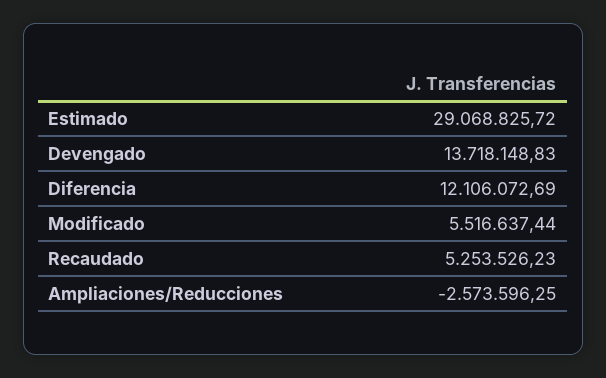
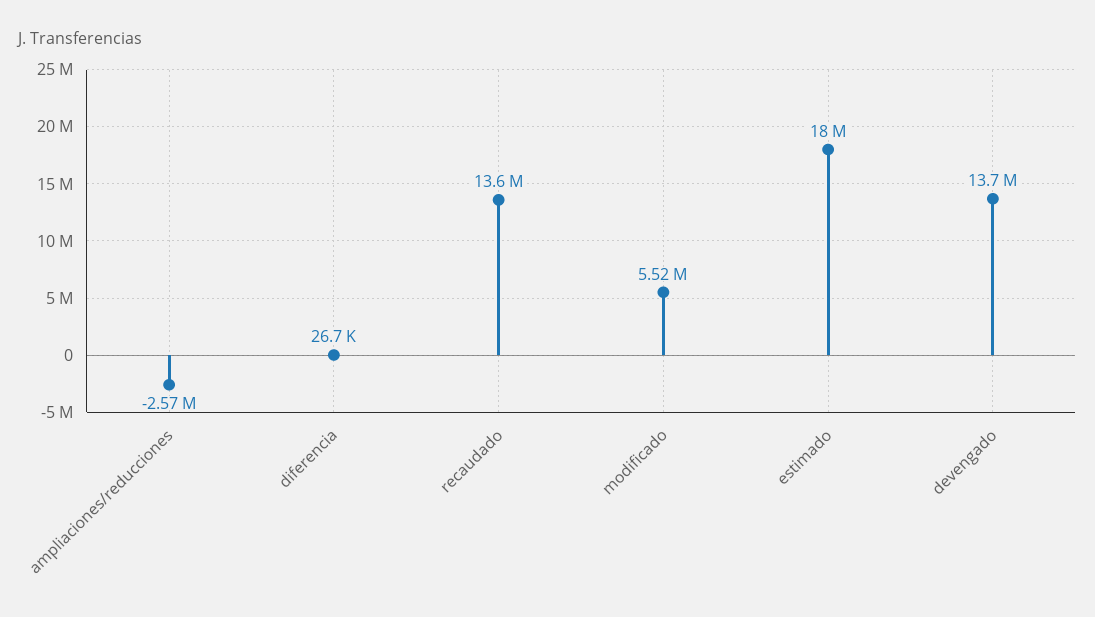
Estimado: 29068825.72 -> 18000000
Diferencia: 12106072.69 -> 26700
Recaudado: 5253526.23 -> 13600000

